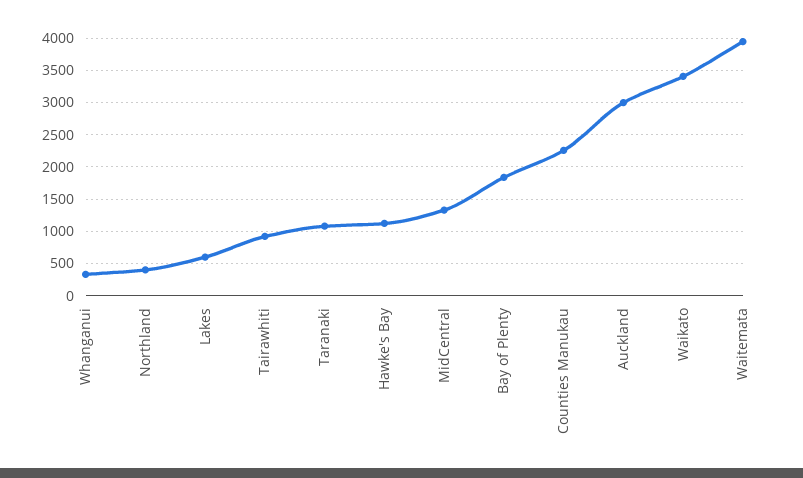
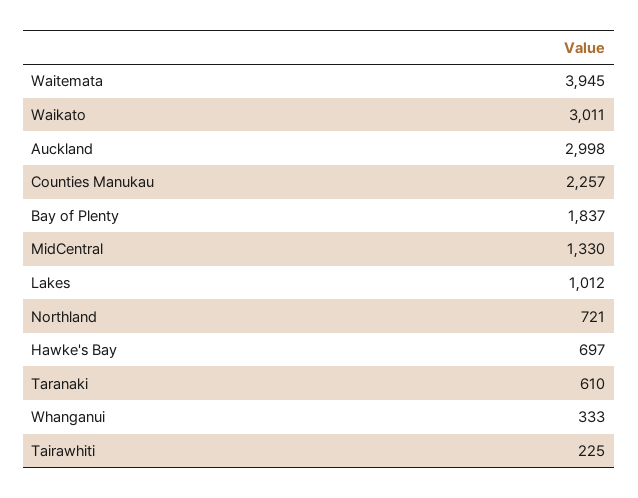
Northland: 400 -> 721
Lakes: 600 -> 1012
Tairawhiti: 900 -> 225
Taranaki: 1100 -> 610
Hawke's Bay: 1100 -> 697
Waikato: 3400 -> 3011

